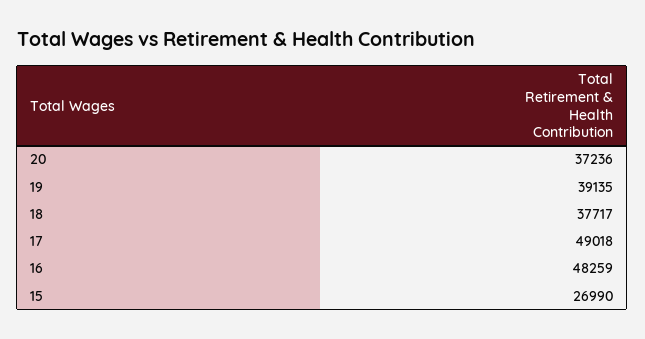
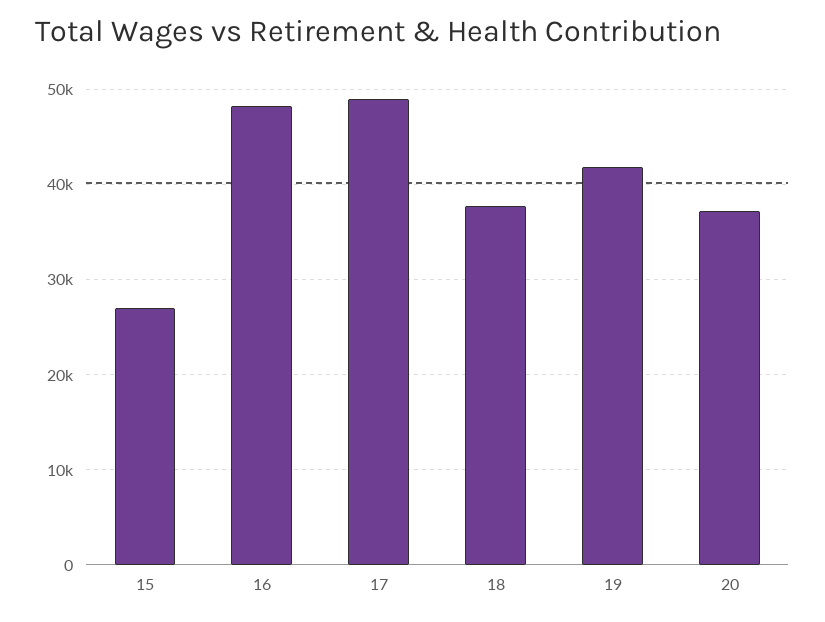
19: 39135 -> 42000

